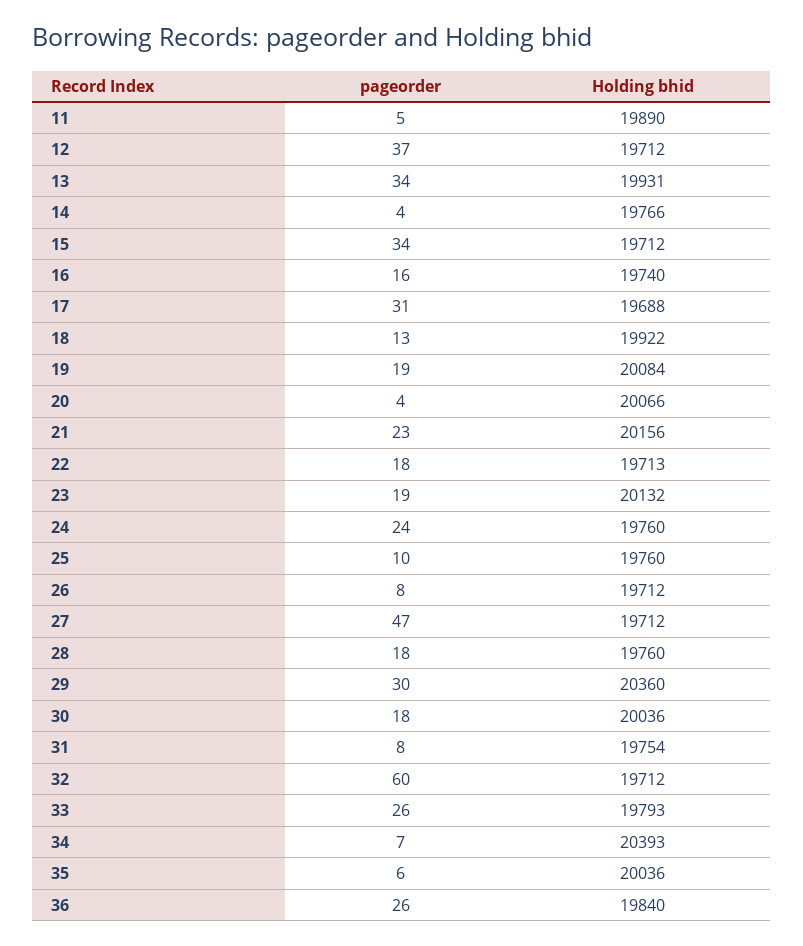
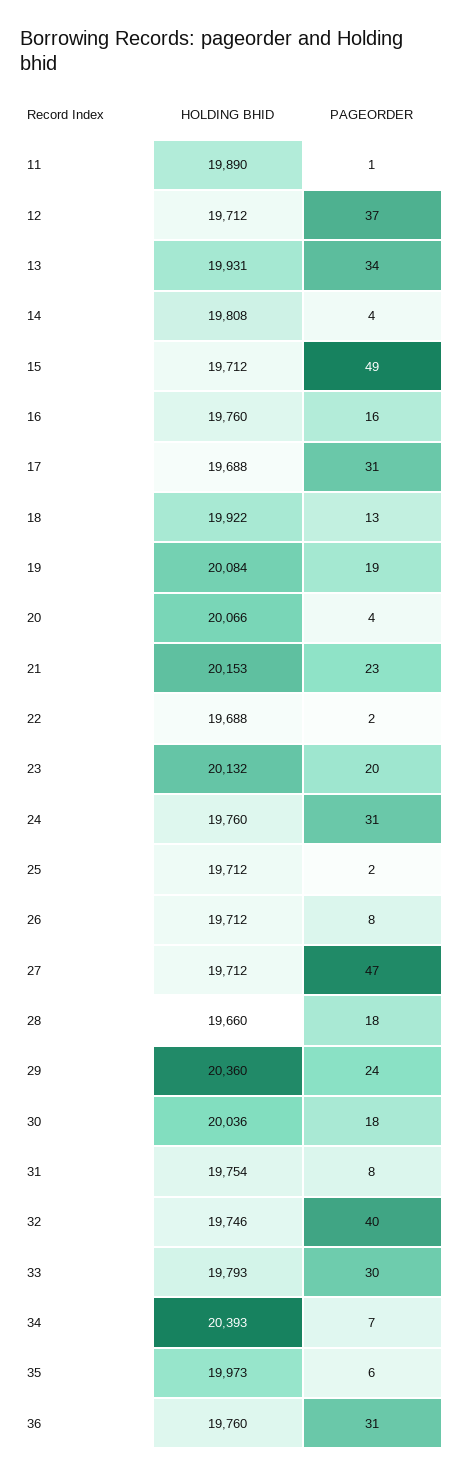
pageorder, 11: 5 -> 1
Holding bhid, 14: 19766 -> 19808
pageorder, 15: 34 -> 49
Holding bhid, 16: 19740 -> 19760
Holding bhid, 21: 20156 -> 20153
pageorder, 22: 18 -> 2
Holding bhid, 22: 19713 -> 19688
pageorder, 23: 19 -> 20
pageorder, 24: 24 -> 31
pageorder, 25: 10 -> 2
Holding bhid, 25: 19760 -> 19712
Holding bhid, 28: 19760 -> 19660
pageorder, 29: 30 -> 24
pageorder, 32: 60 -> 40
Holding bhid, 32: 19712 -> 19746
pageorder, 33: 26 -> 30
Holding bhid, 35: 20036 -> 19973
pageorder, 36: 26 -> 31
Holding bhid, 36: 19840 -> 19760

